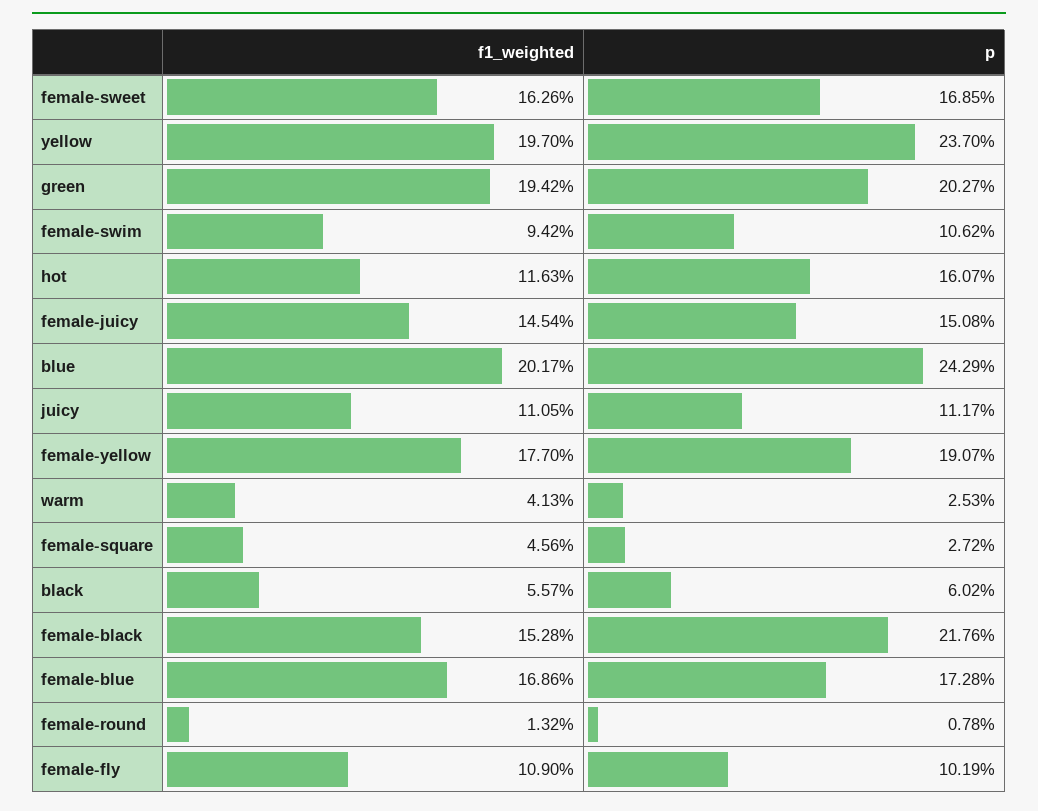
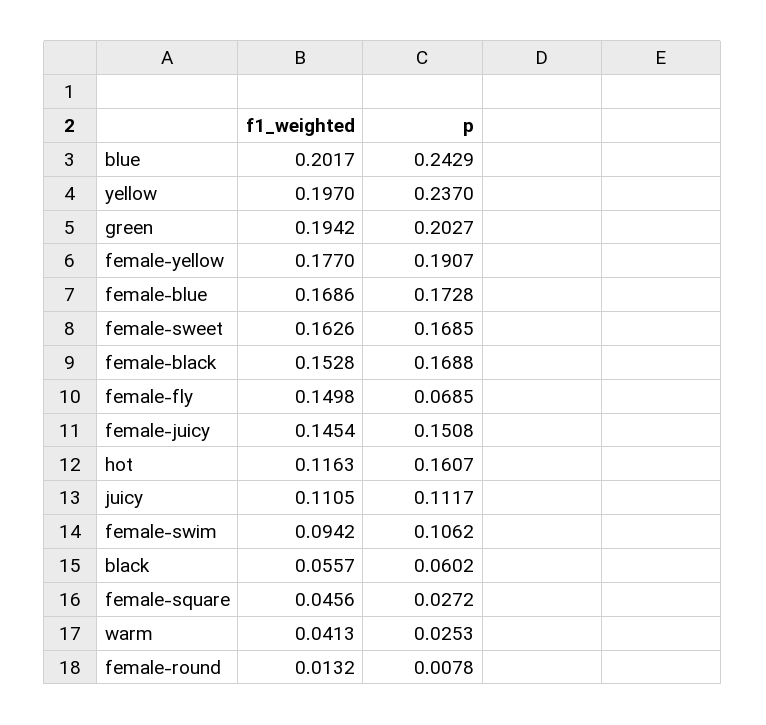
p, female-black: 0.2176 -> 0.1688
f1_weighted, female-fly: 0.109 -> 0.1498
p, female-fly: 0.1019 -> 0.0685

